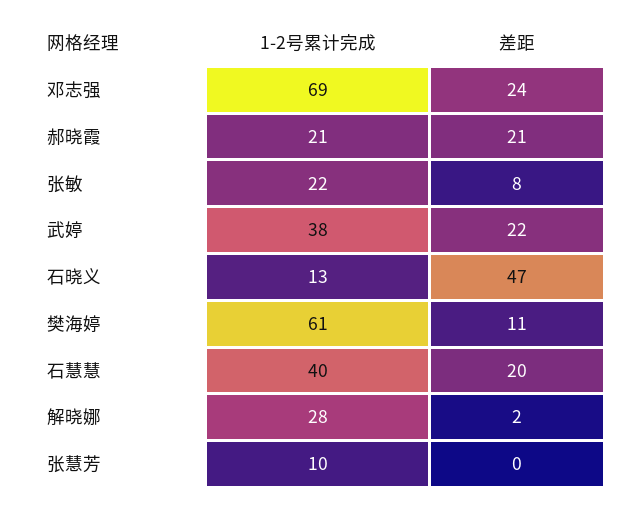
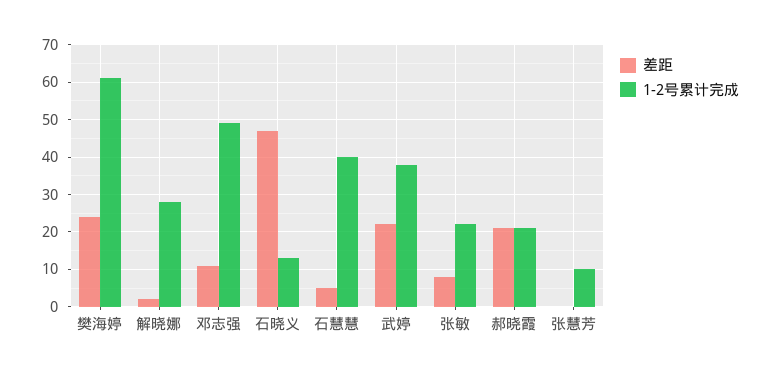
1-2号累计完成, 邓志强: 69 -> 50
差距, 邓志强: 24 -> 10
差距, 樊海婷: 11 -> 25
差距, 石慧慧: 20 -> 5

